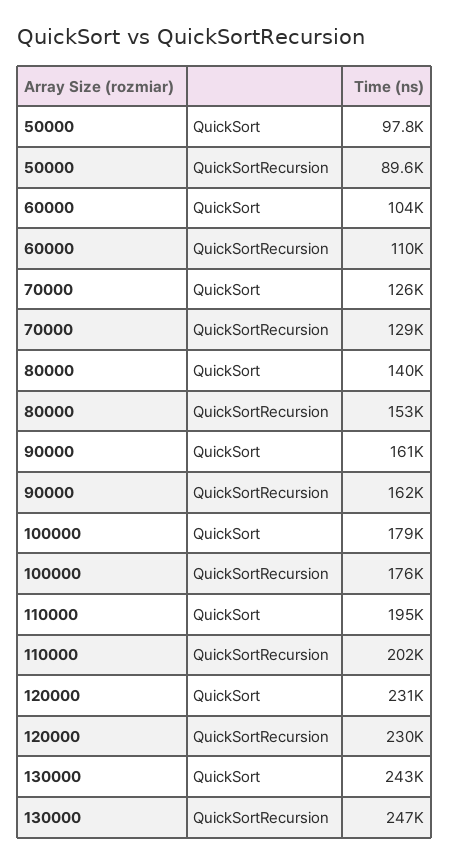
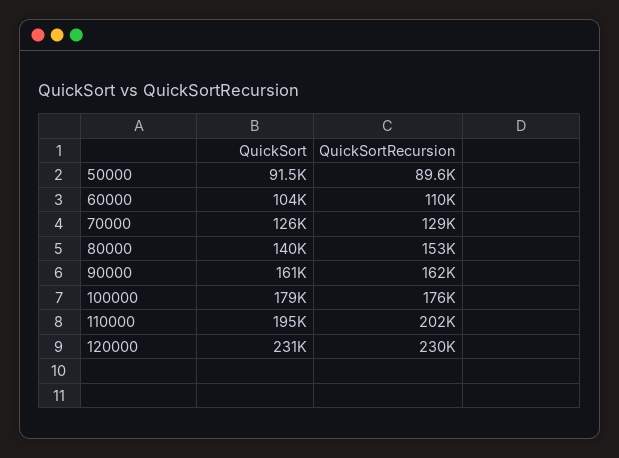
50000, QuickSort: 97800 -> 91500
130000, QuickSort: 243000 -> none
130000, QuickSortRecursion: 247000 -> none

